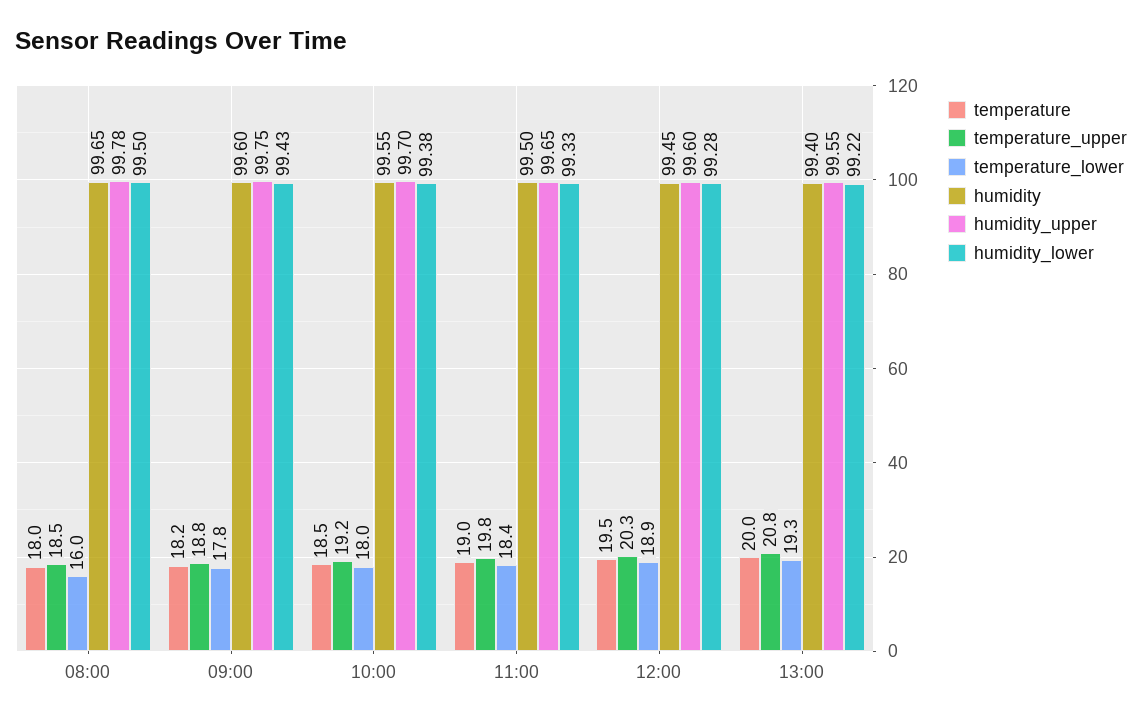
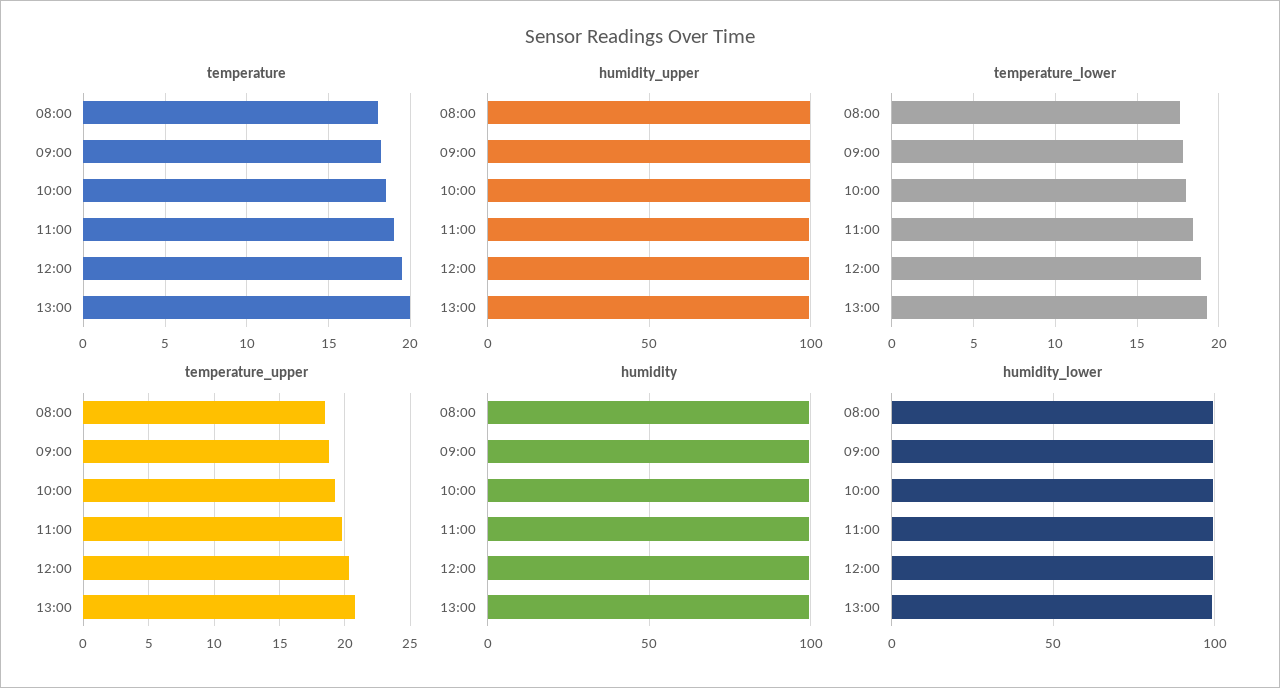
temperature_lower, 08:00: 16 -> 17.5

